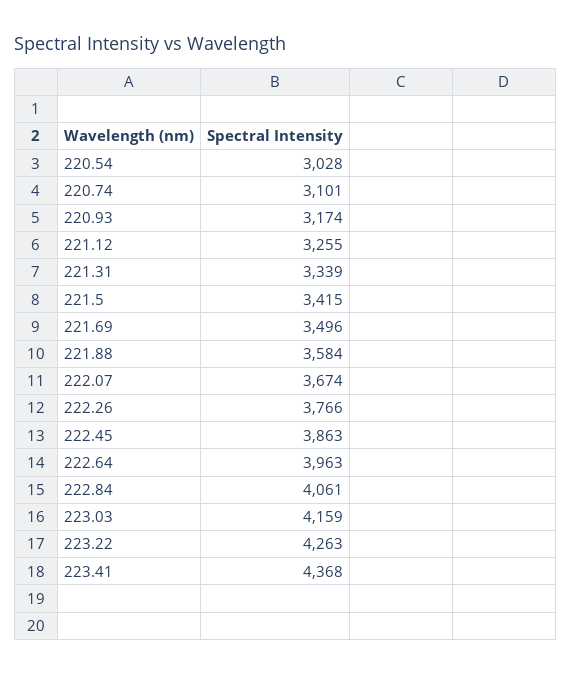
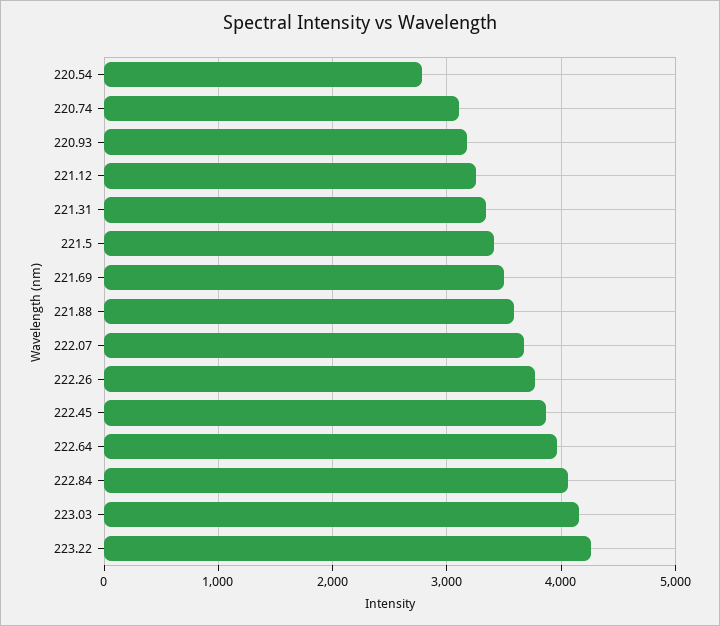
220.54: 3028 -> 2800
223.41: 4368 -> none

